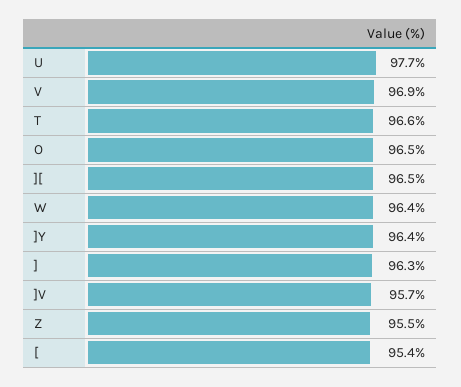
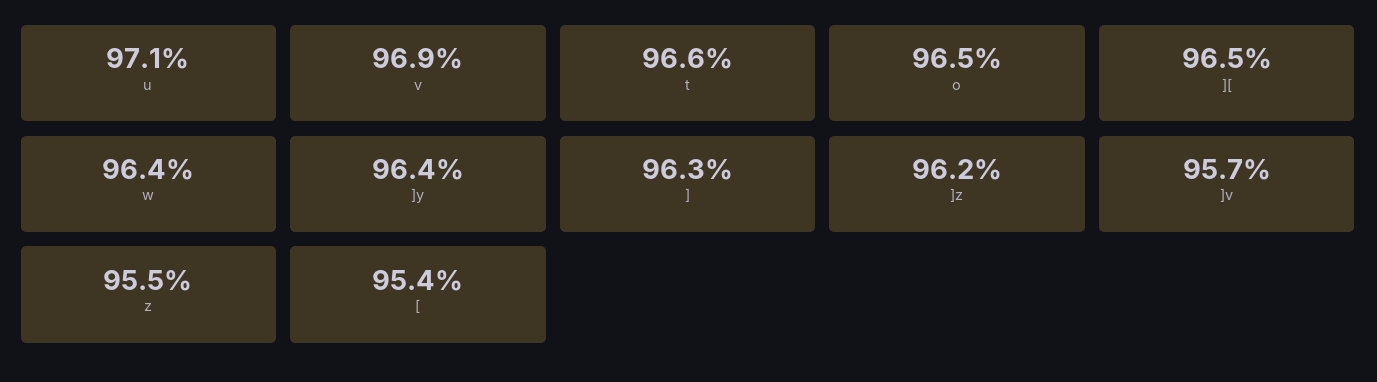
U: 97.7 -> 97.1
]z: none -> 96.2

